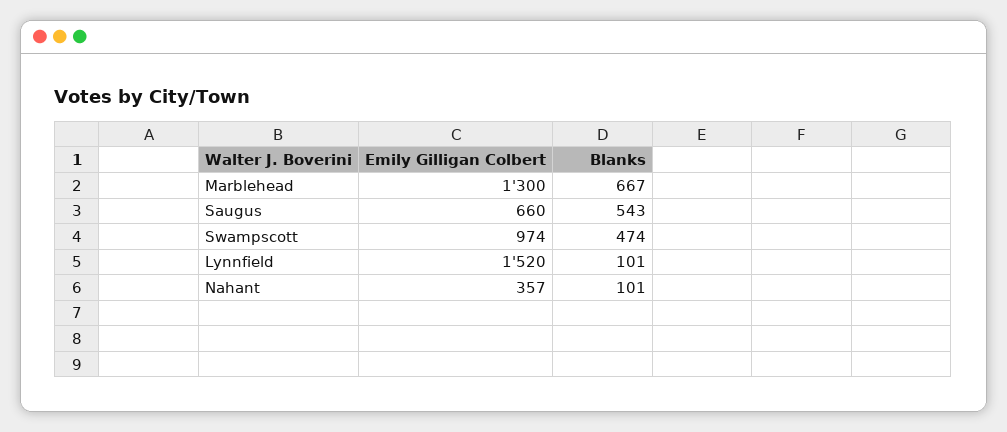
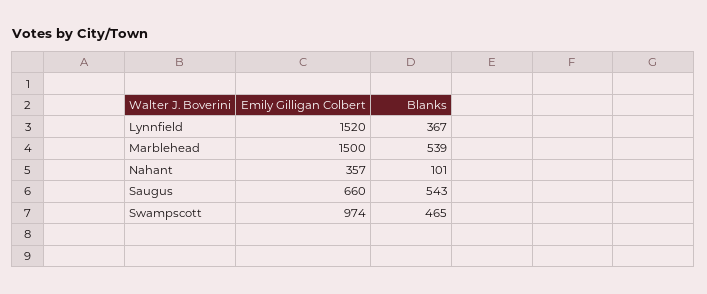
Emily Gilligan Colbert, Marblehead: 1300 -> 1500
Blanks, Marblehead: 667 -> 539
Blanks, Swampscott: 474 -> 465
Blanks, Lynnfield: 101 -> 367

